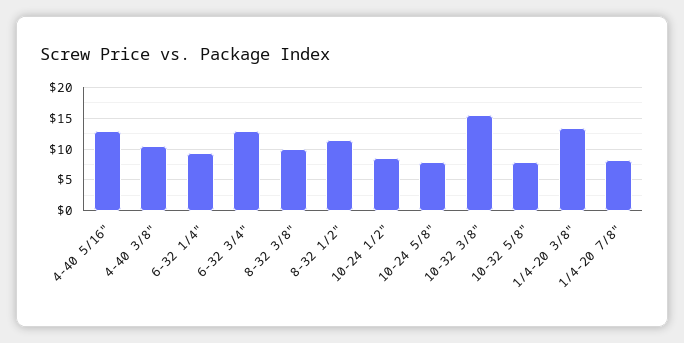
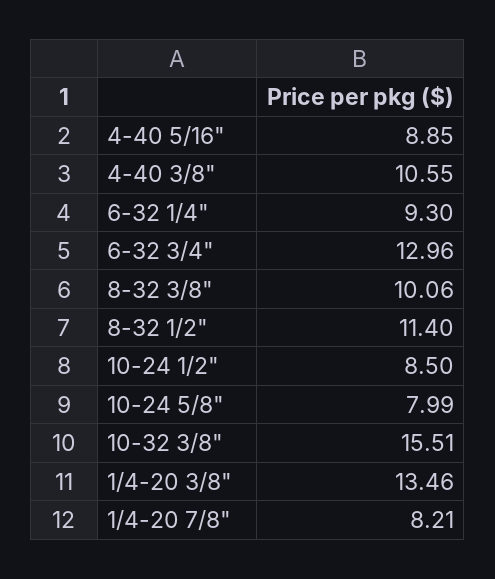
4-40 5/16": 13 -> 8.85
10-32 5/8": 8 -> none

